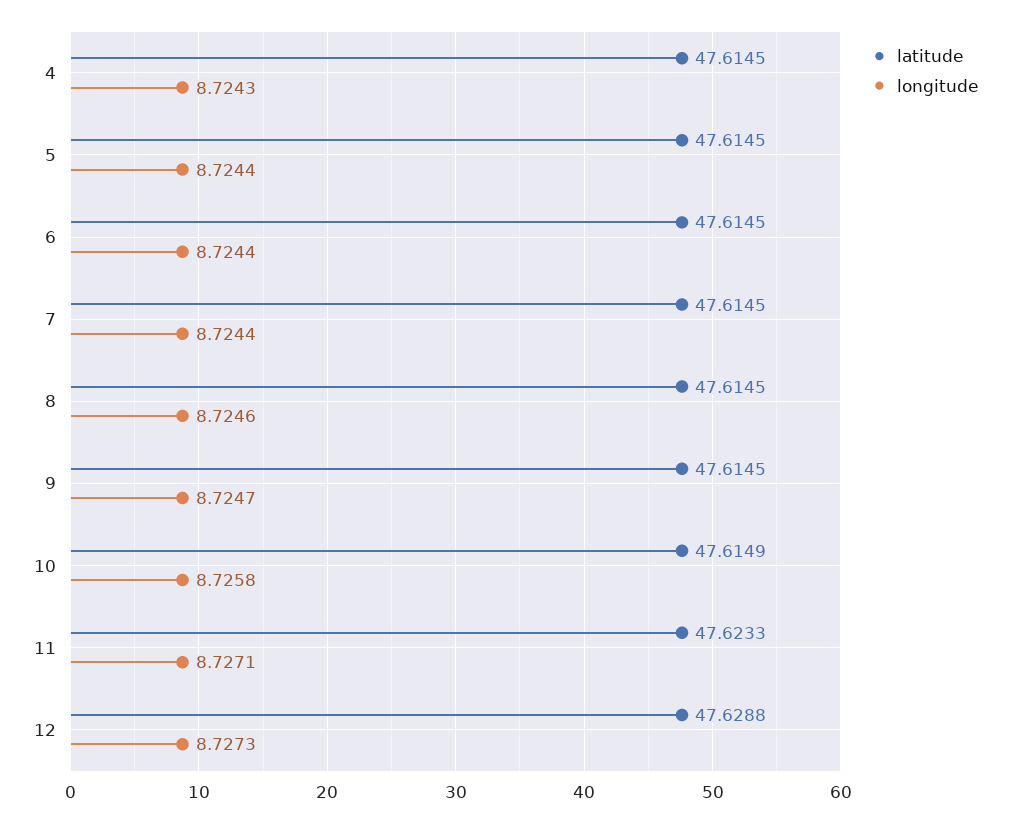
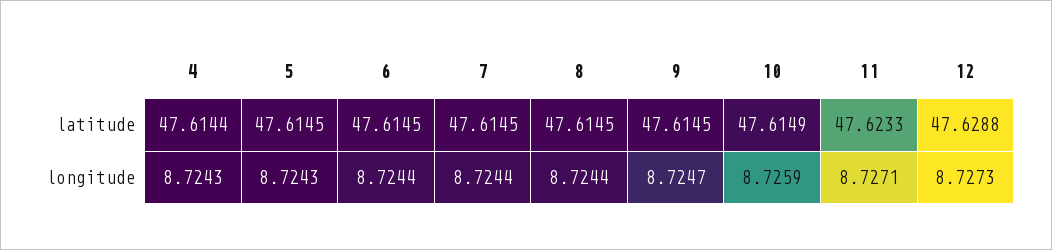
latitude, 4: 47.6145 -> 47.6144
longitude, 5: 8.7244 -> 8.7243
longitude, 8: 8.7246 -> 8.7244
longitude, 10: 8.7258 -> 8.7259

